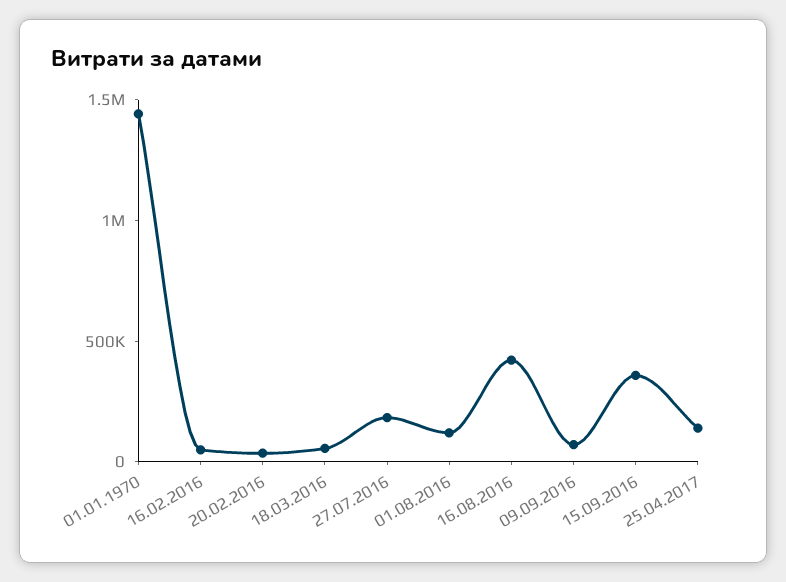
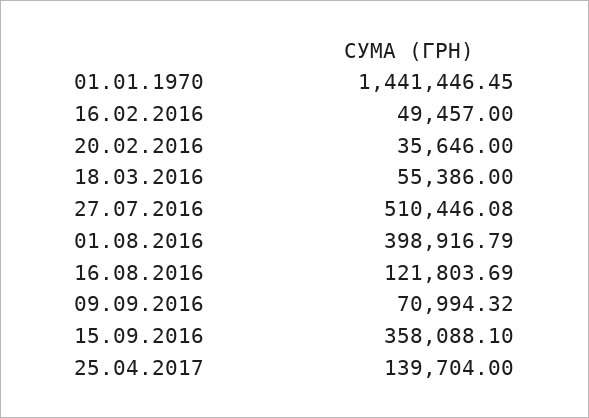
27.07.2016: 200000 -> 510446.08
01.08.2016: 100000 -> 398916.79
16.08.2016: 400000 -> 121803.69

